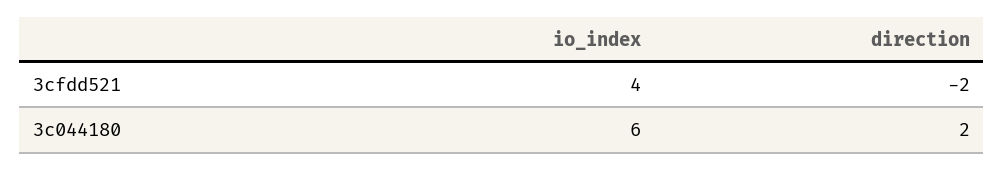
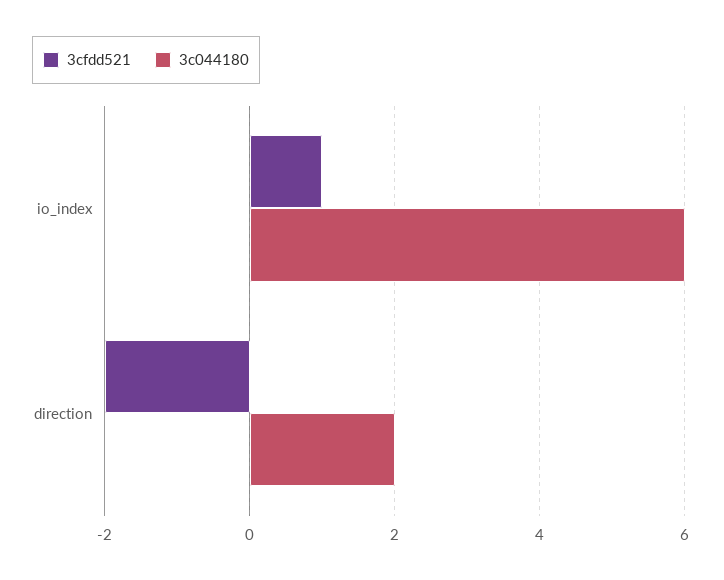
3cfdd521, io_index: 4 -> 1

